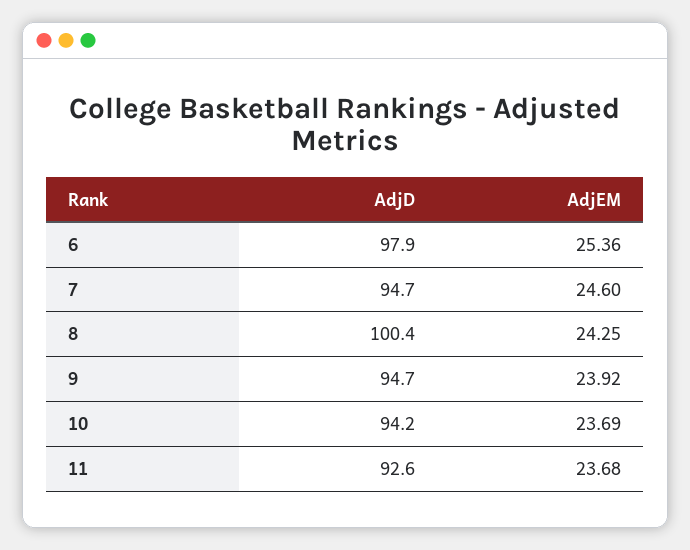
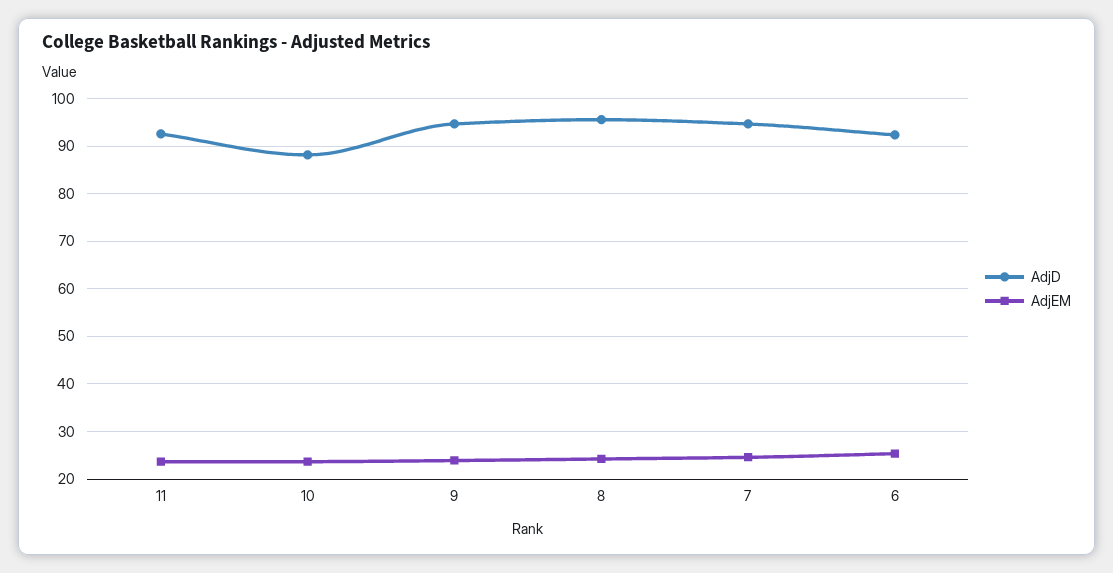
AdjD, 6: 97.9 -> 92
AdjD, 8: 100.4 -> 96
AdjD, 10: 94.2 -> 88

